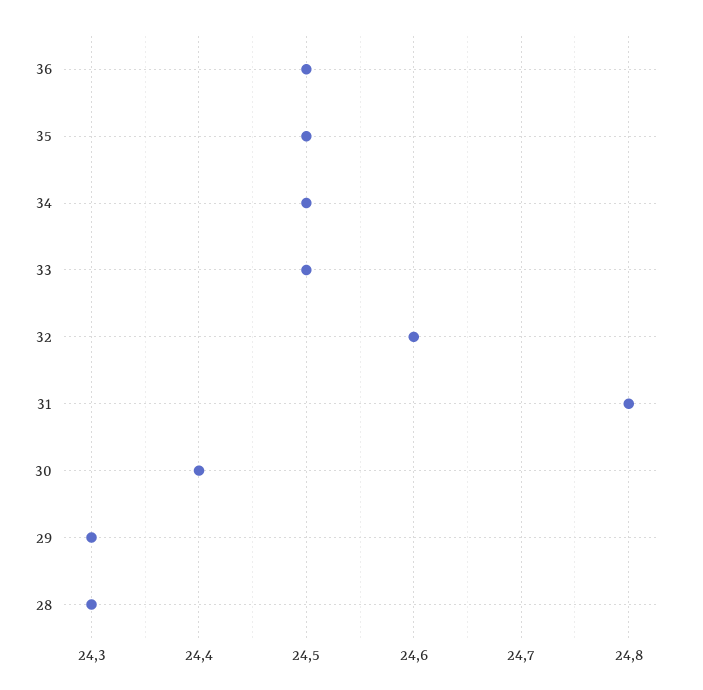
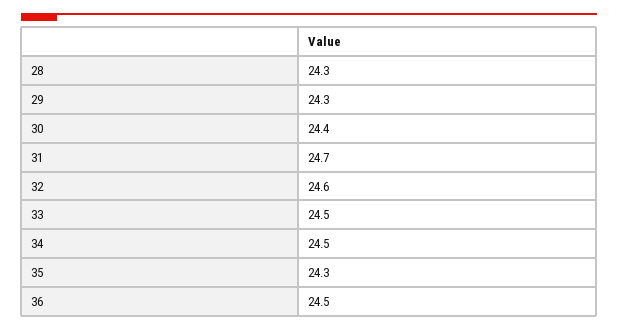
35: 24.5 -> 24.3
31: 24.8 -> 24.7

